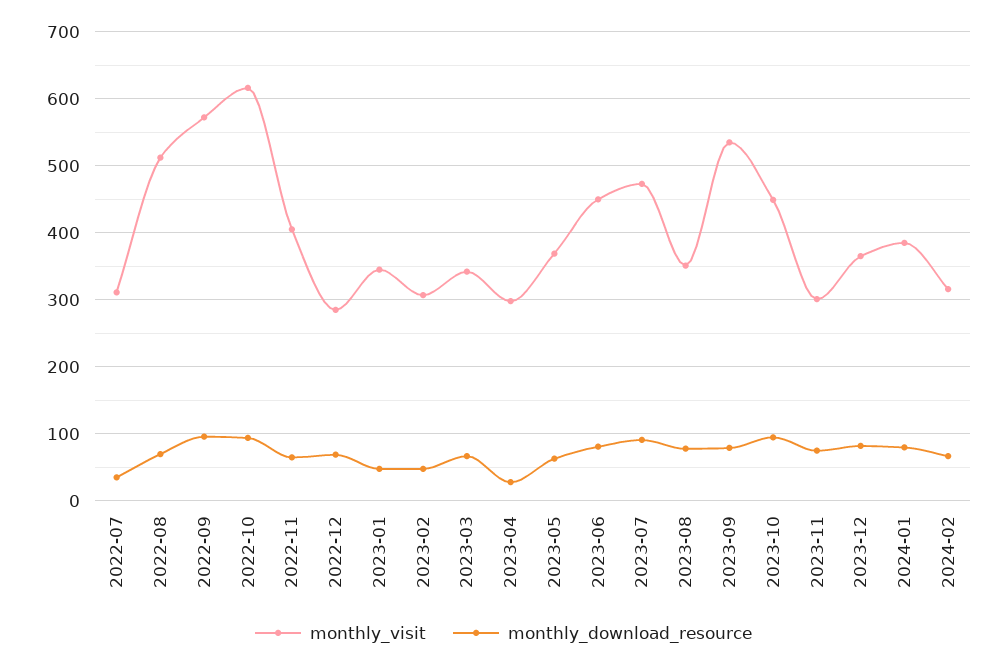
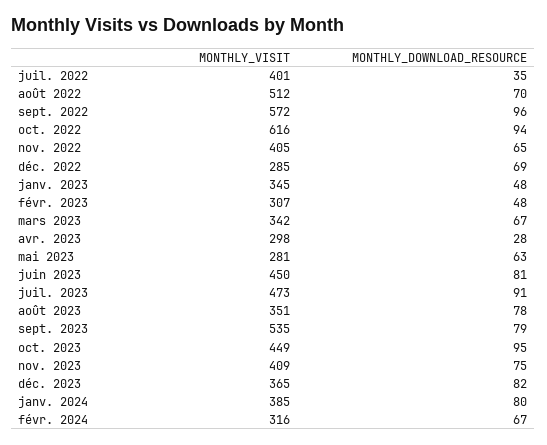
monthly_visit, 2022-07: 310 -> 401
monthly_visit, 2023-05: 370 -> 281
monthly_visit, 2023-11: 300 -> 409

